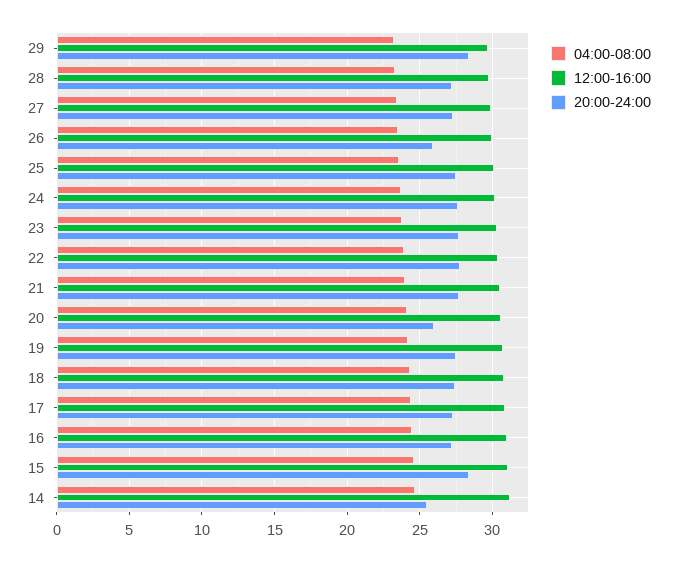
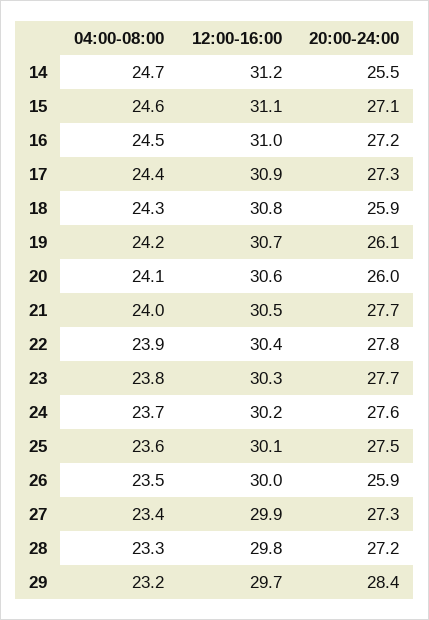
20:00-24:00, 19: 27.5 -> 26.1
20:00-24:00, 18: 27.5 -> 25.9
20:00-24:00, 15: 28.5 -> 27.1

